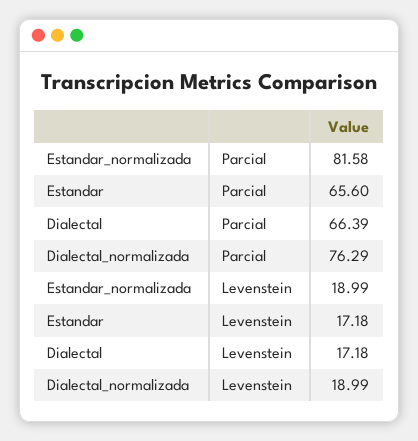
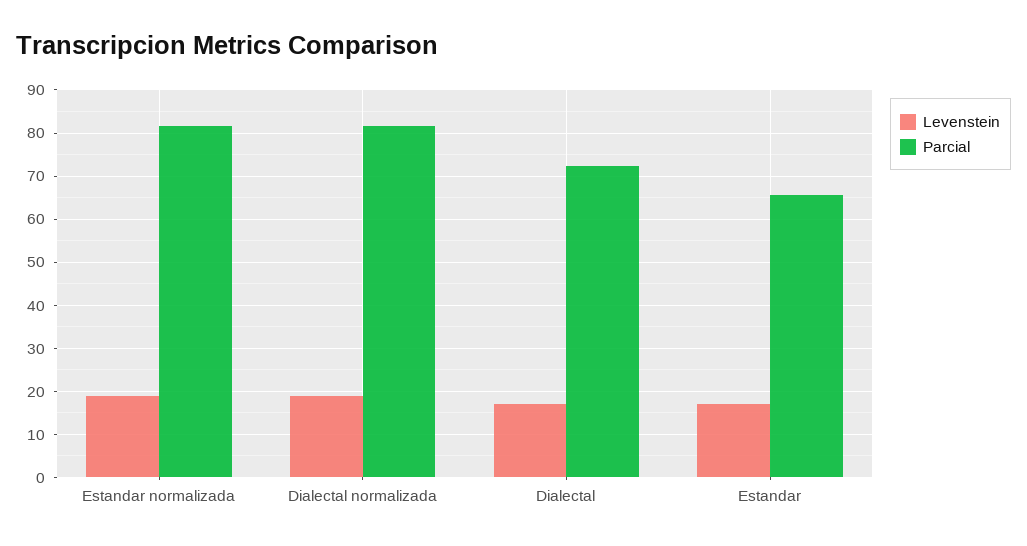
Parcial, Dialectal: 66.39 -> 72
Parcial, Dialectal_normalizada: 76.29 -> 82

